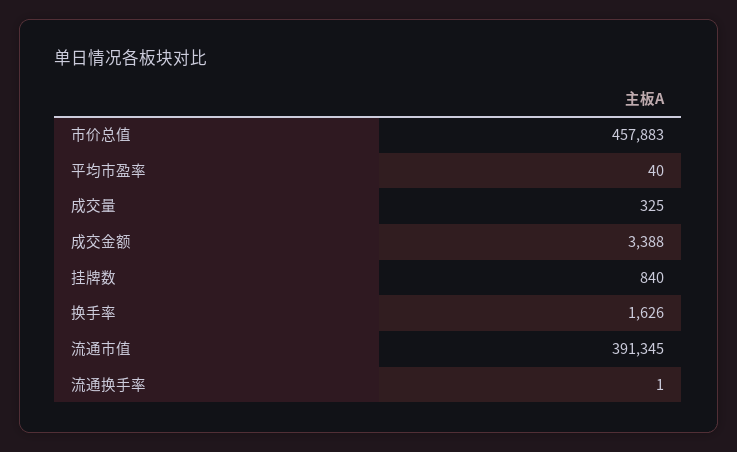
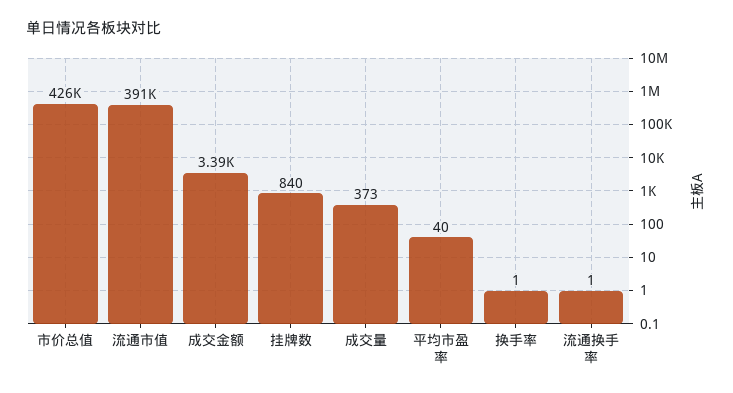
市价总值: 457883 -> 426000
成交量: 325 -> 373
换手率: 1626 -> 1

